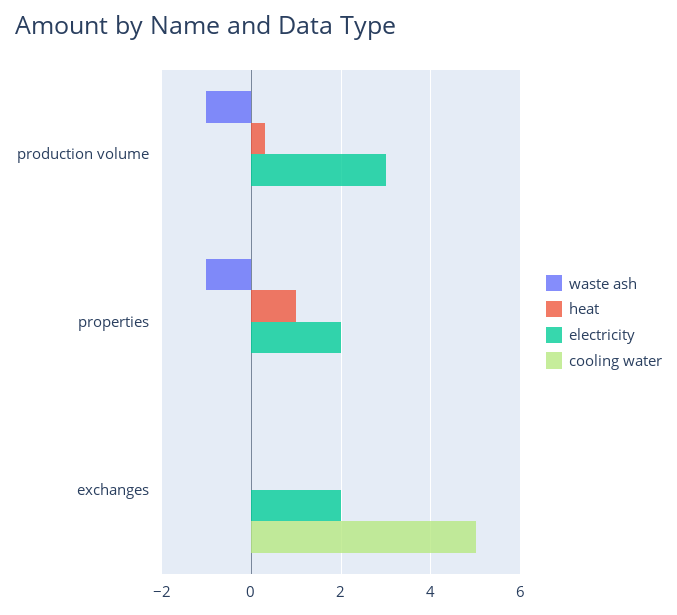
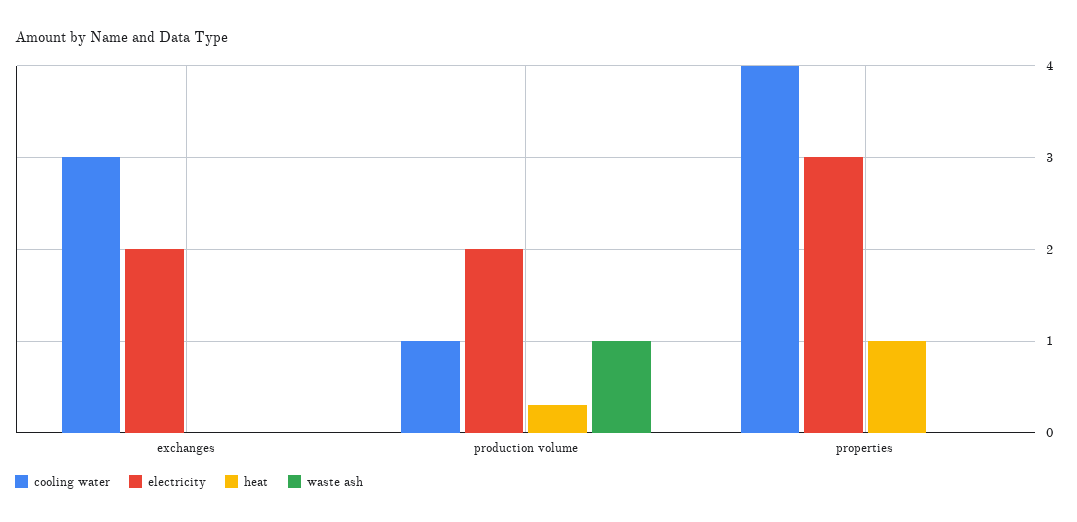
waste ash, production volume: -1 -> 1
electricity, production volume: 3 -> 2
cooling water, production volume: 0 -> 1
waste ash, properties: -1 -> 0
electricity, properties: 2 -> 3
cooling water, properties: 0 -> 4
cooling water, exchanges: 5 -> 3

